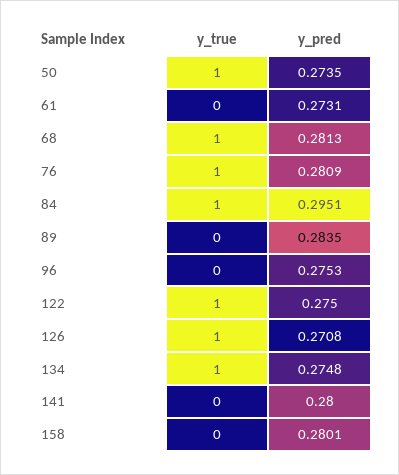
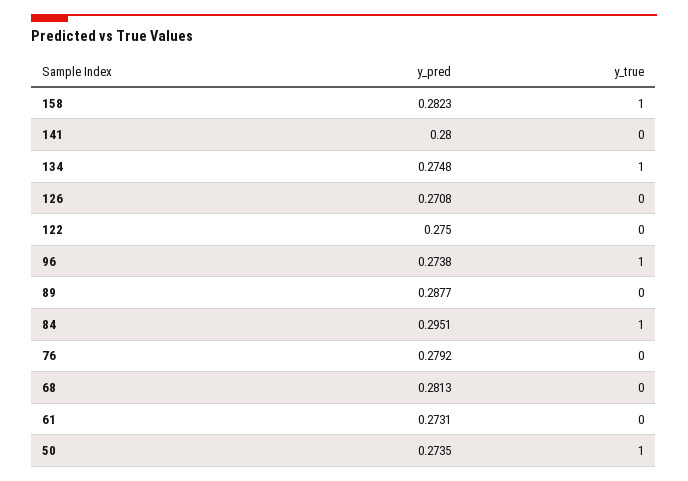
y_true, 68: 1 -> 0
y_true, 76: 1 -> 0
y_pred, 76: 0.2809 -> 0.2792
y_pred, 89: 0.2835 -> 0.2877
y_true, 96: 0 -> 1
y_pred, 96: 0.2753 -> 0.2738
y_true, 122: 1 -> 0
y_true, 126: 1 -> 0
y_true, 158: 0 -> 1
y_pred, 158: 0.2801 -> 0.2823

